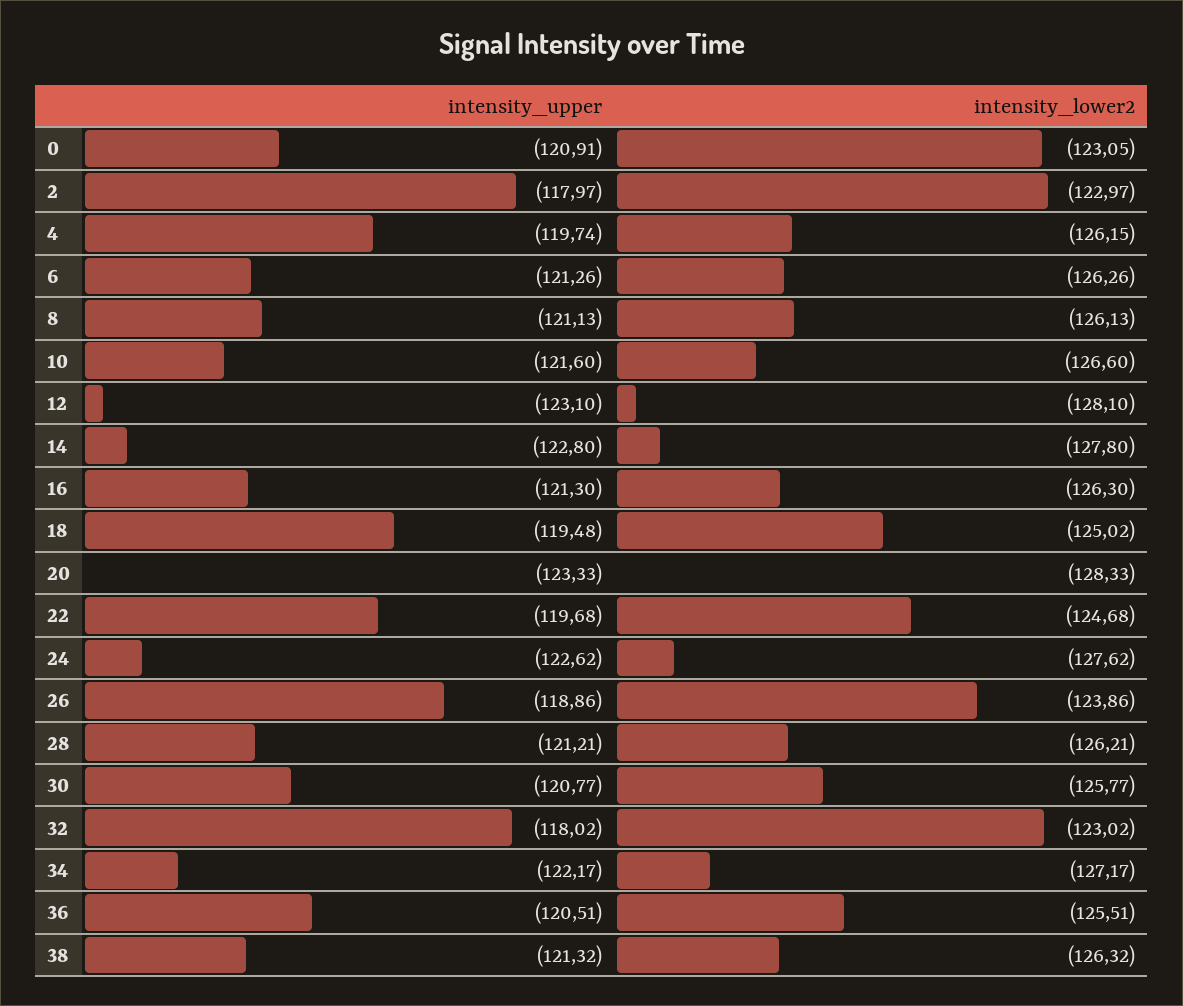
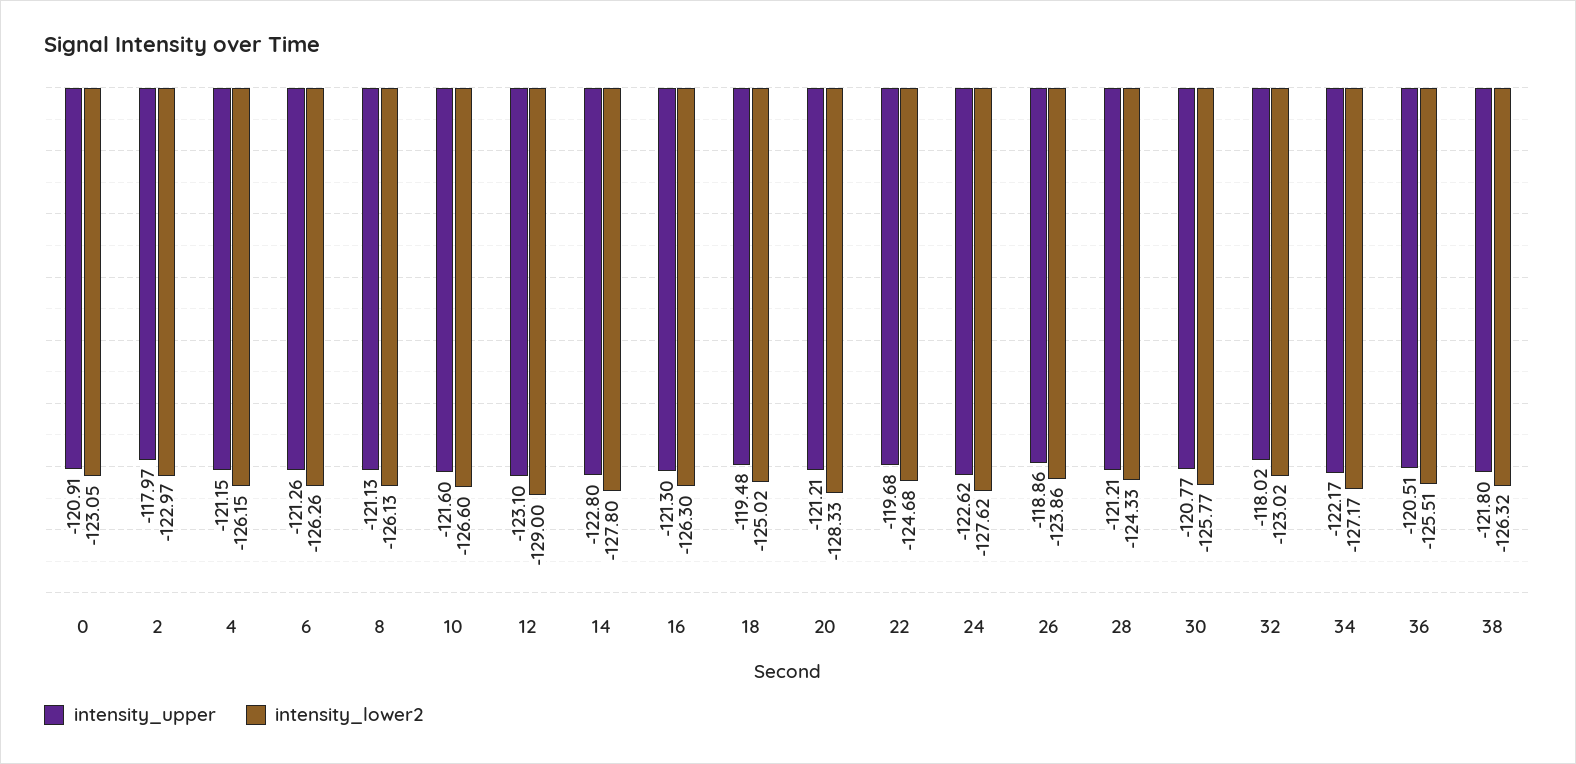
intensity_upper, 4: -119.74 -> -121.15
intensity_lower2, 12: -128.1 -> -129
intensity_upper, 20: -123.33 -> -121.21
intensity_lower2, 28: -126.21 -> -124.33
intensity_upper, 38: -121.32 -> -121.8

